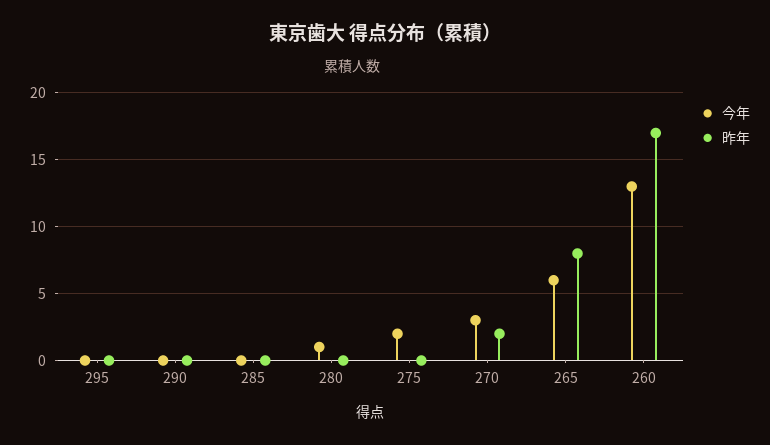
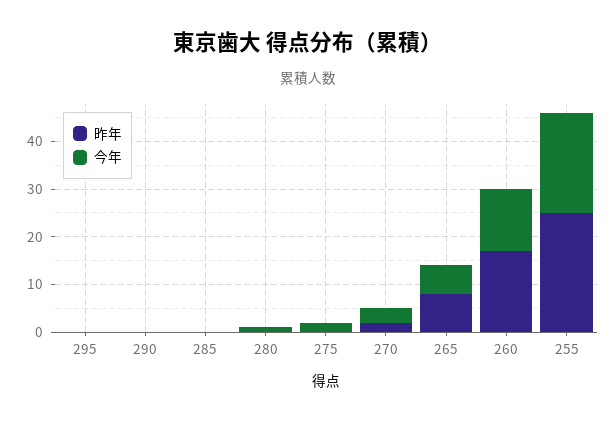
昨年, 255: none -> 25
今年, 255: none -> 20

